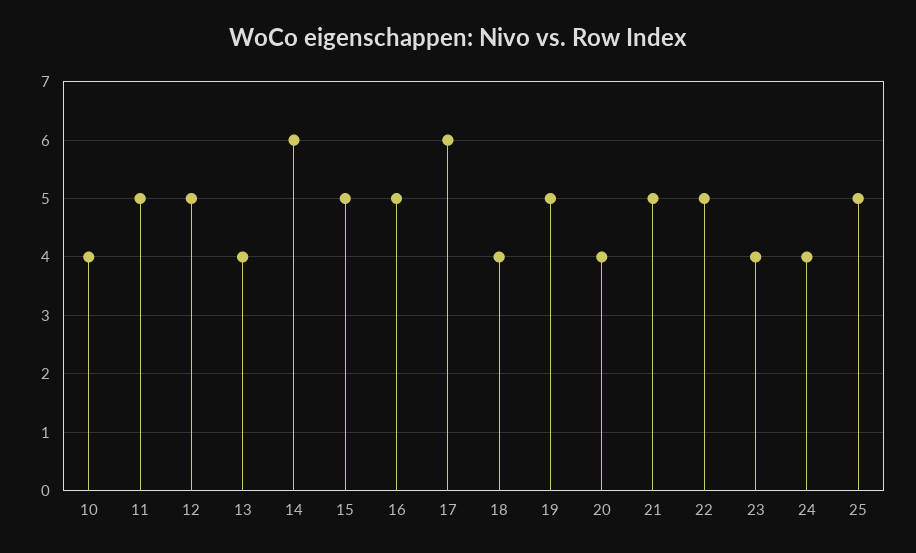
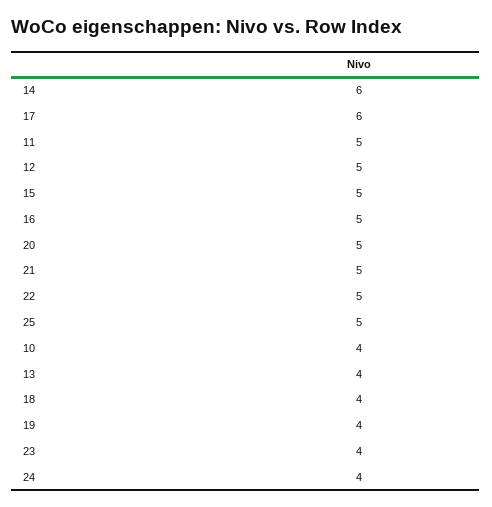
19: 5 -> 4
20: 4 -> 5

